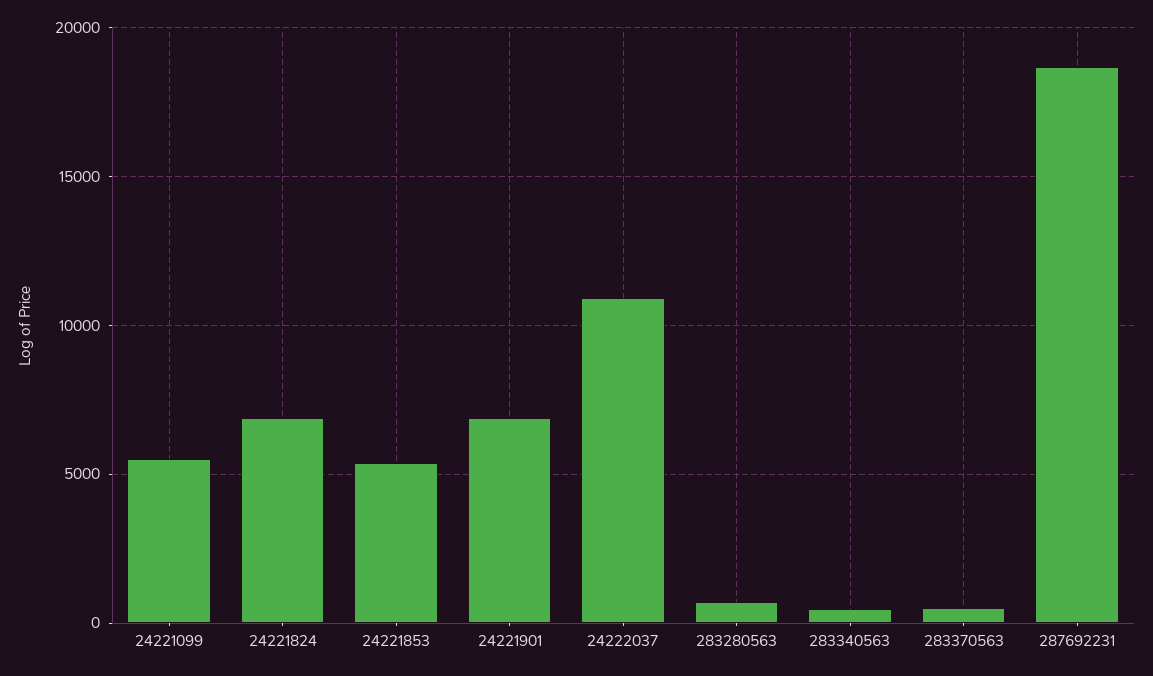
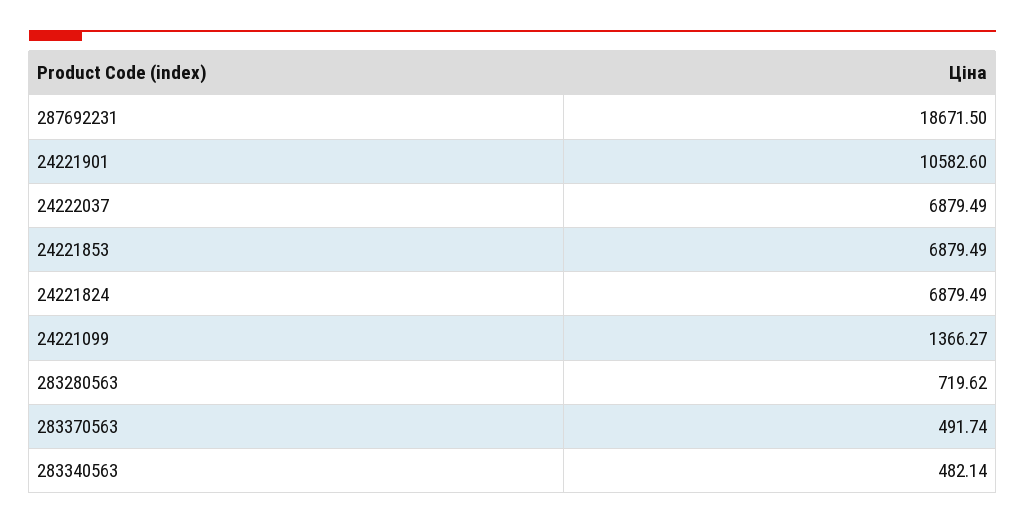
24221099: 5500 -> 1366.27
24221853: 5500 -> 6879.49
24221901: 7000 -> 10582.6
24222037: 11000 -> 6879.49

